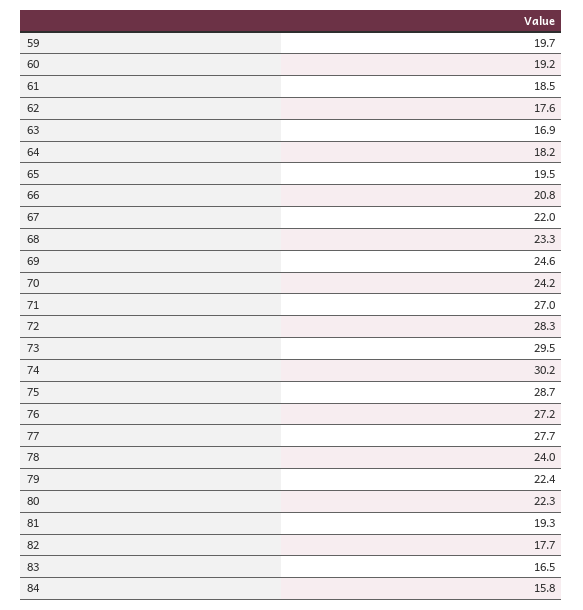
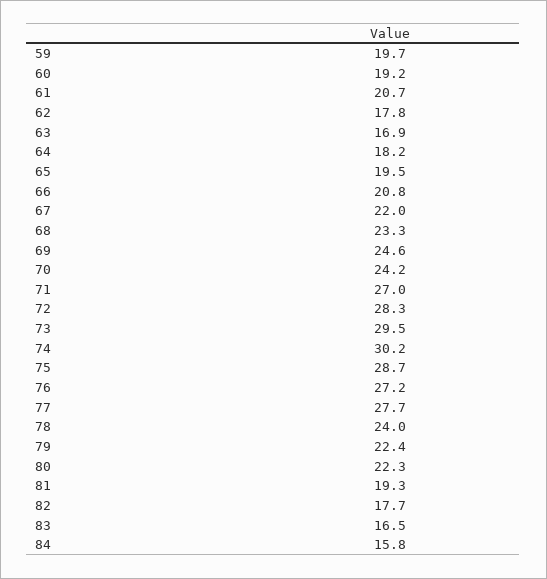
61: 18.5 -> 20.7
62: 17.6 -> 17.8

